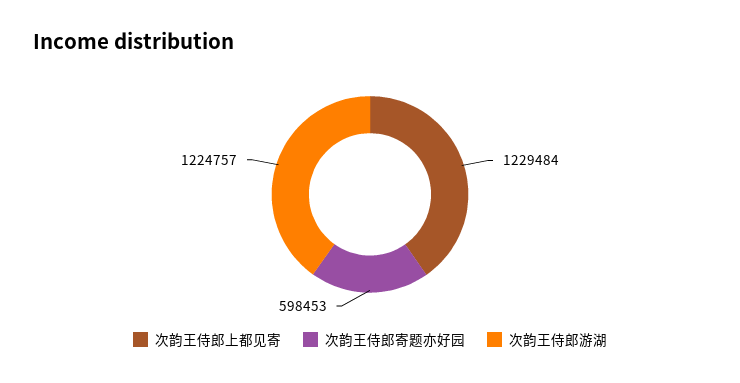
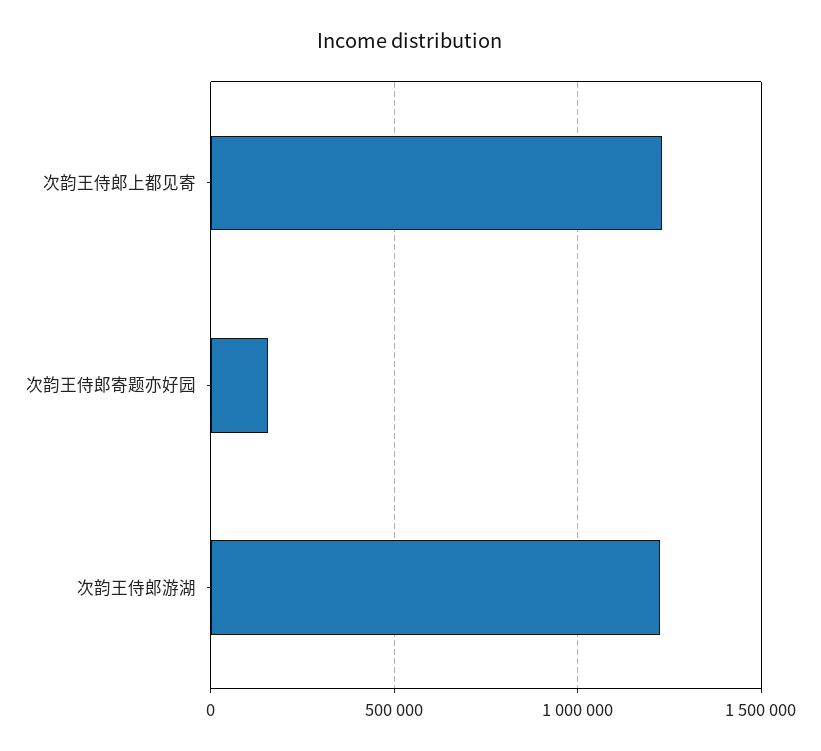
次韵王侍郎寄题亦好园: 598453 -> 150000

